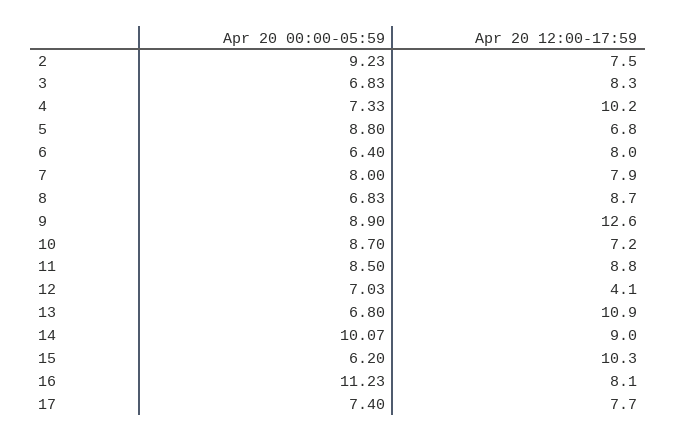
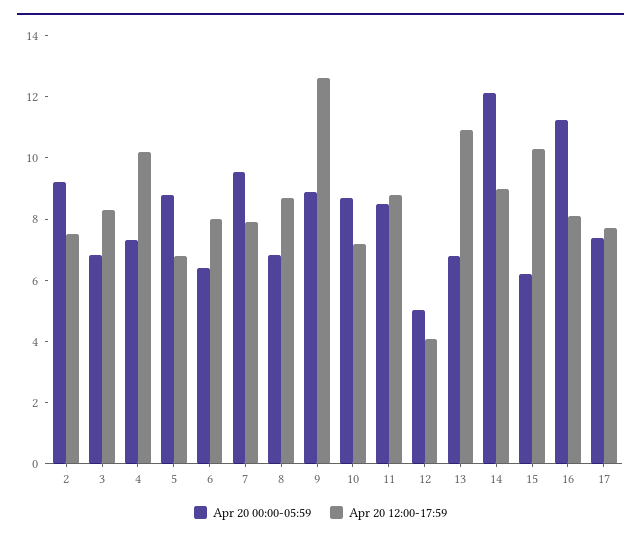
Apr 20 00:00-05:59, 7: 8 -> 9.5
Apr 20 00:00-05:59, 12: 7.03 -> 5
Apr 20 00:00-05:59, 14: 10.07 -> 12

